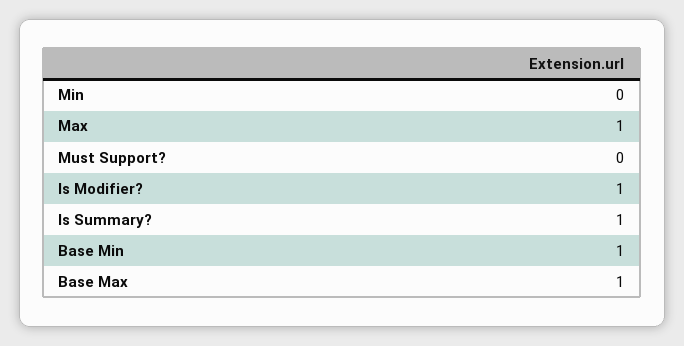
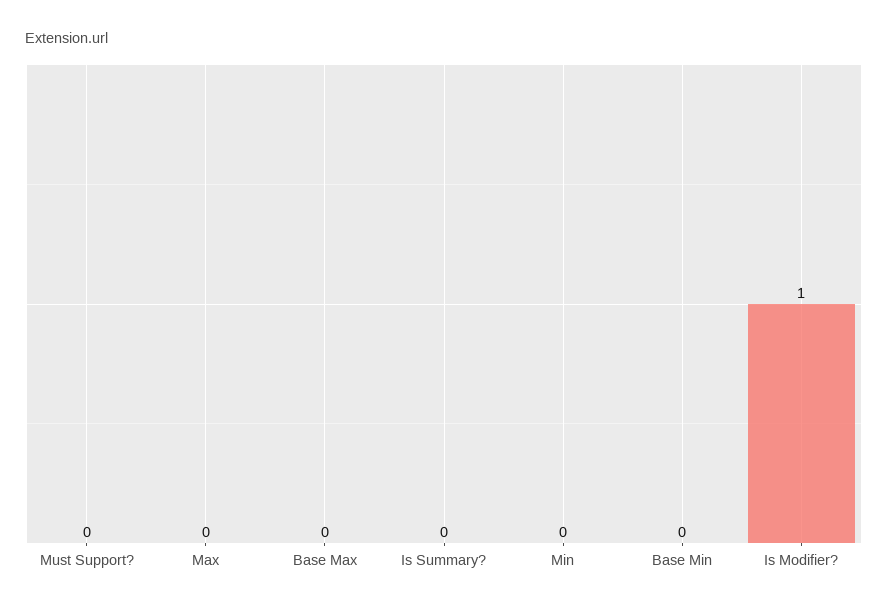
Max: 1 -> 0
Is Summary?: 1 -> 0
Base Min: 1 -> 0
Base Max: 1 -> 0

